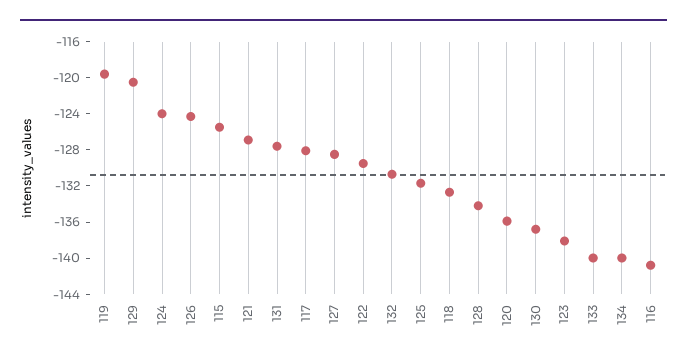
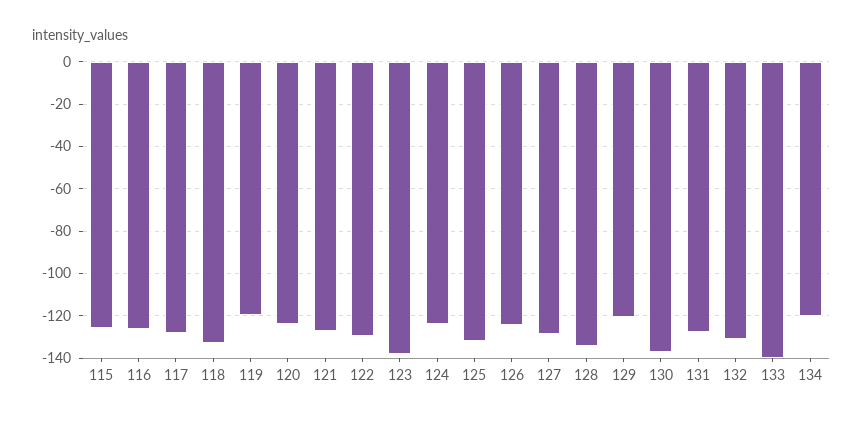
120: -136 -> -125
134: -140 -> -120
116: -141 -> -125

